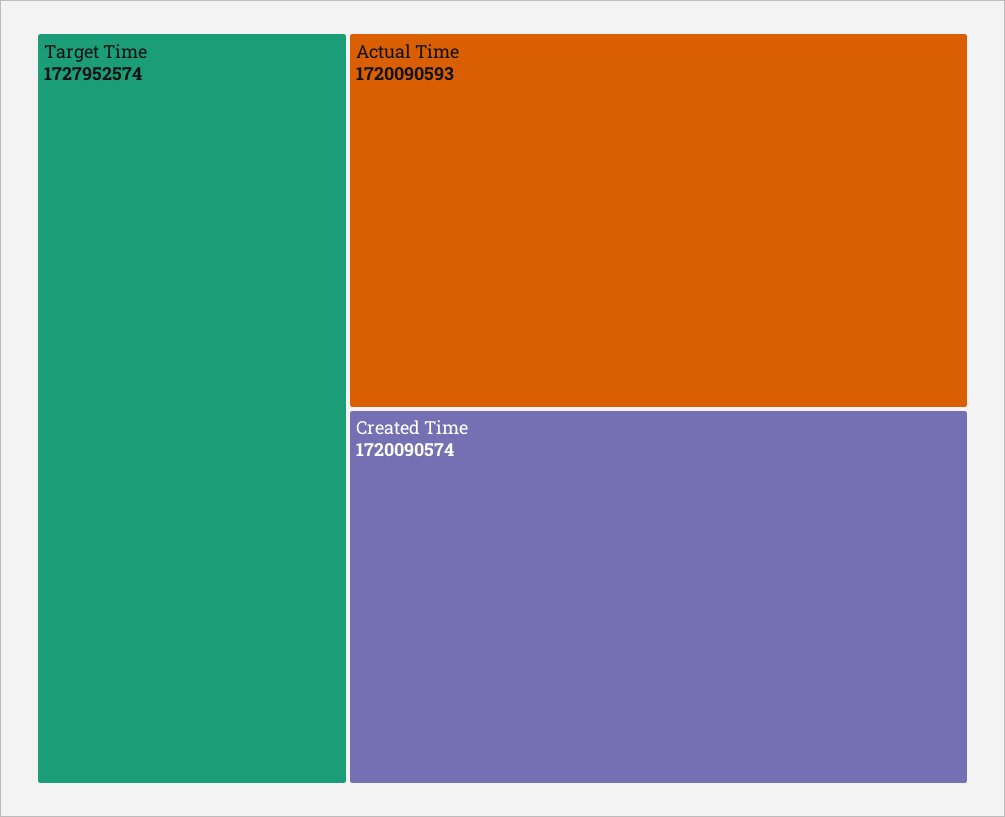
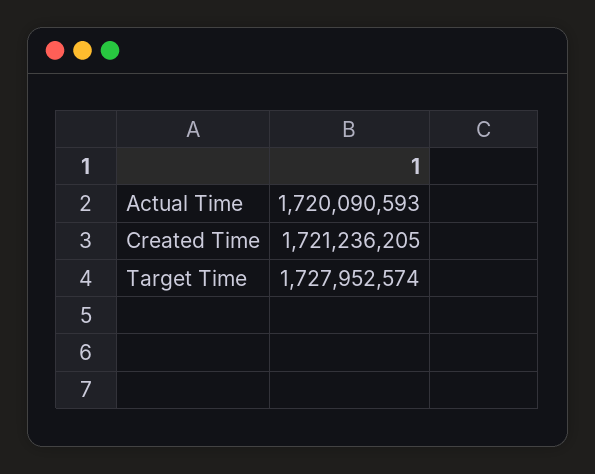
Created Time: 1720090574 -> 1721236205

